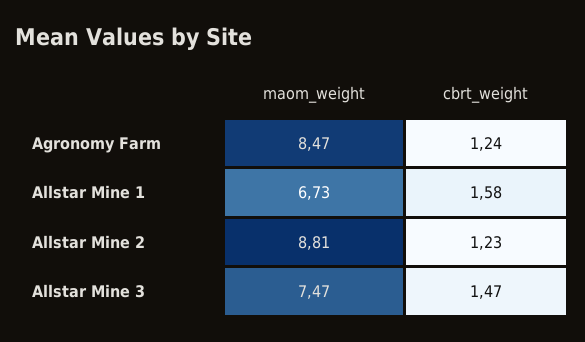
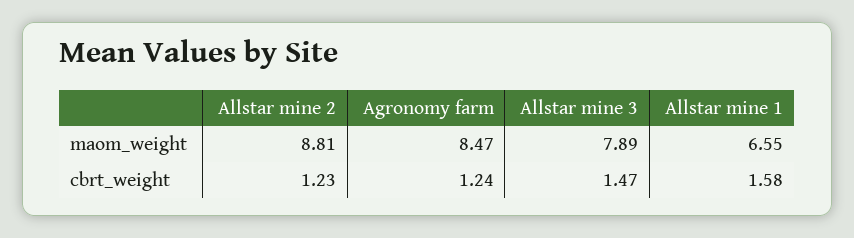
maom_weight, Allstar Mine 1: 6.73 -> 6.55
maom_weight, Allstar Mine 3: 7.47 -> 7.89

